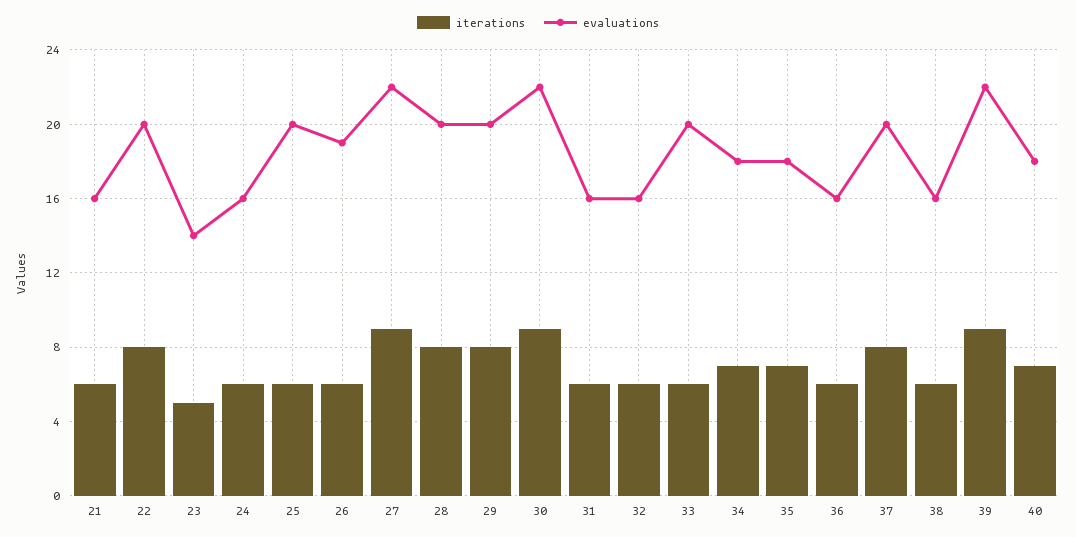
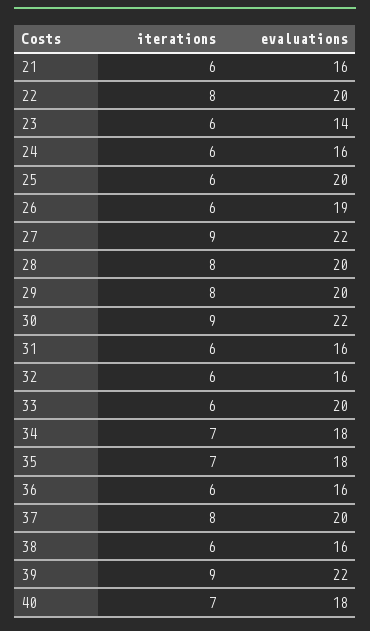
iterations, 23: 5 -> 6

